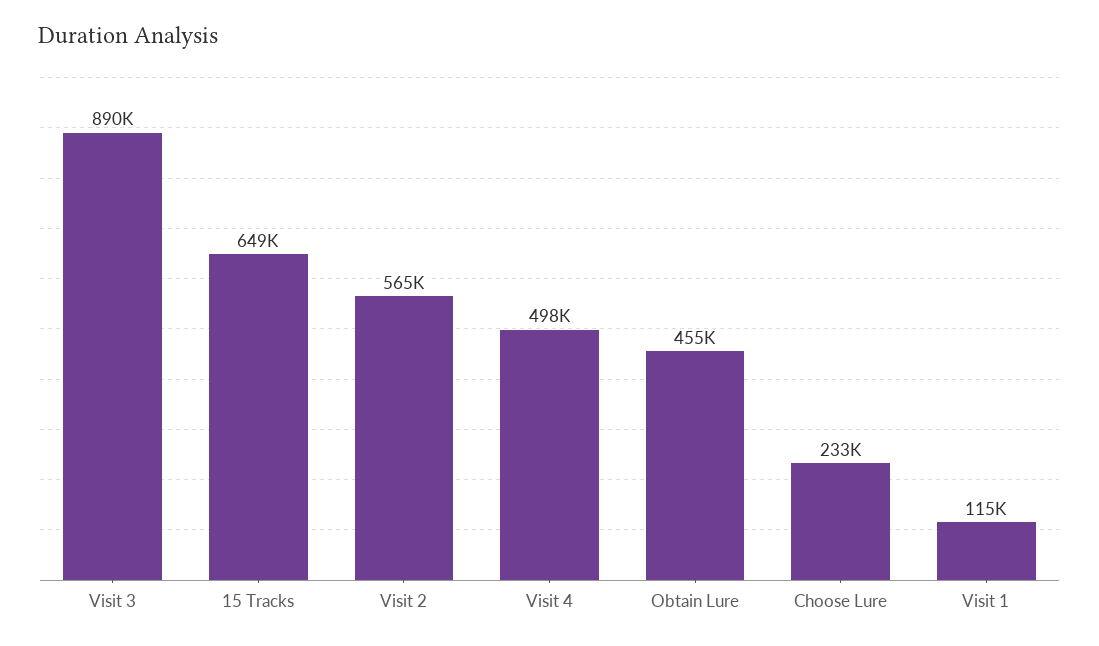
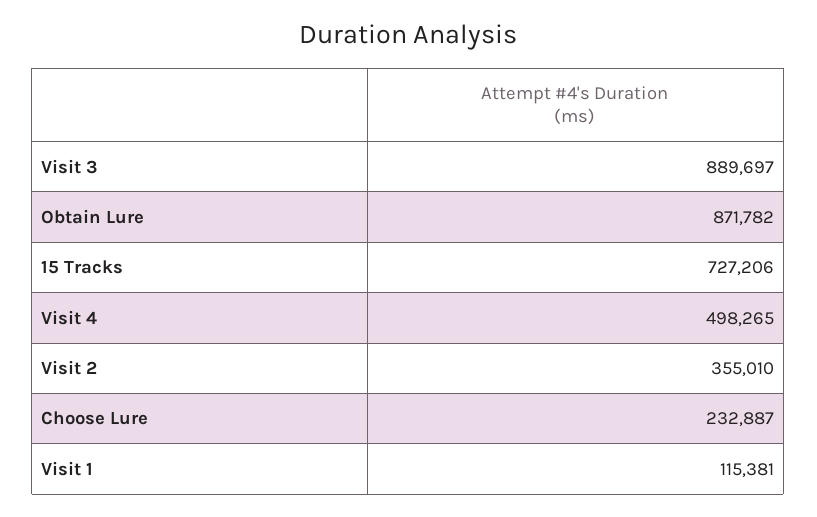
15 Tracks: 649000 -> 727206
Visit 2: 565000 -> 355010
Obtain Lure: 455000 -> 871782

